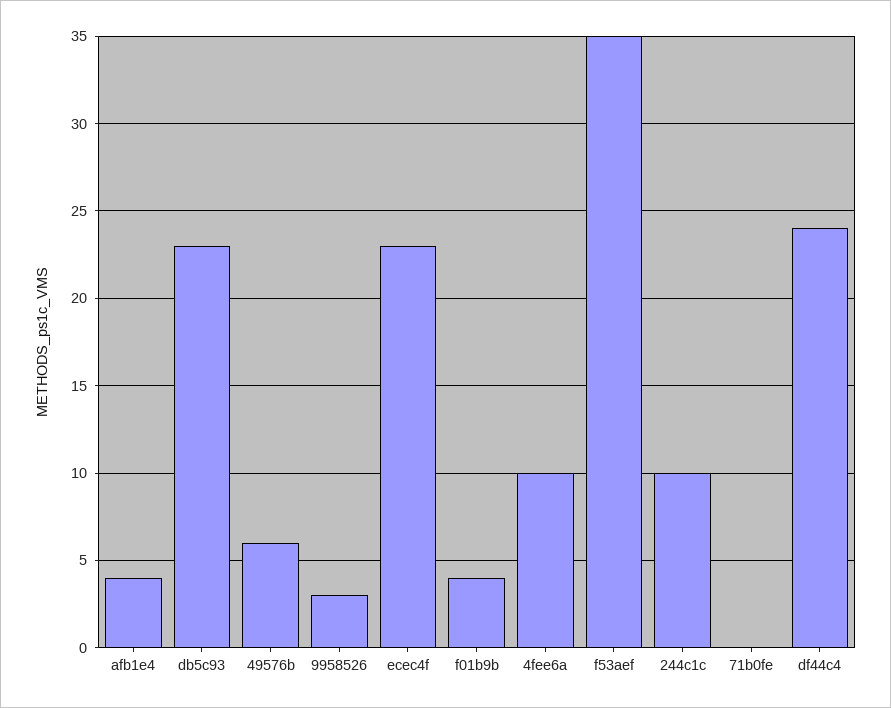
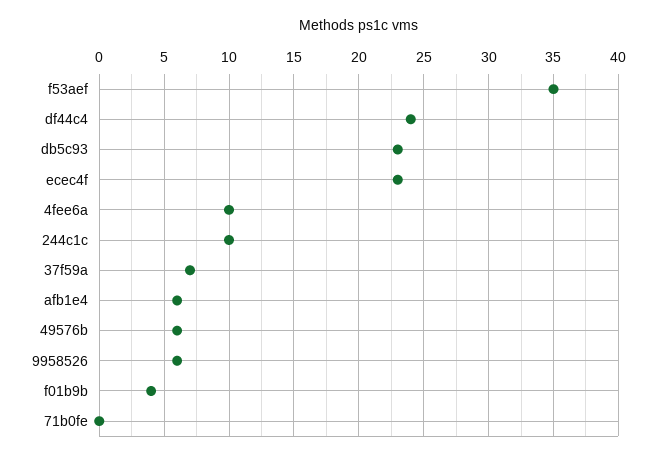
afb1e4: 4 -> 6
9958526: 3 -> 6
37f59a: none -> 7

